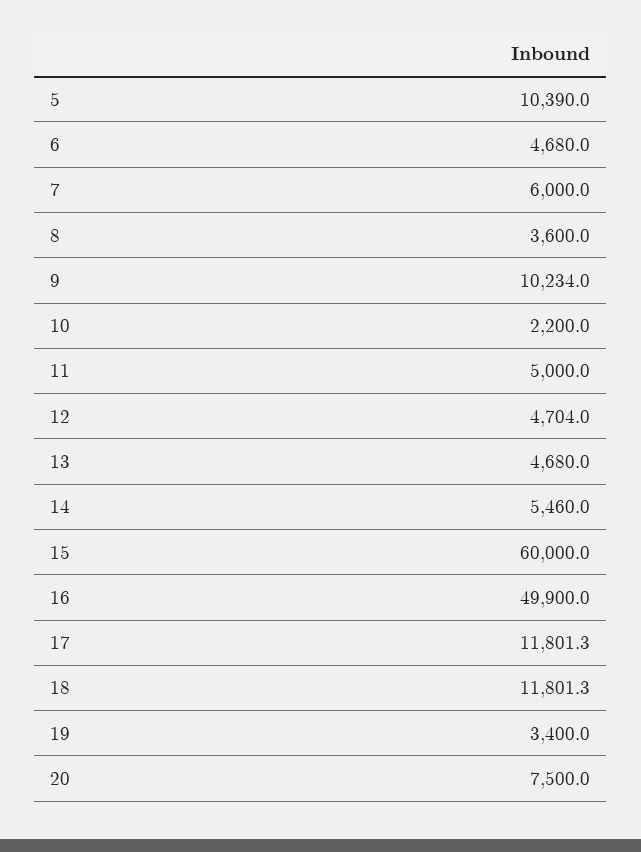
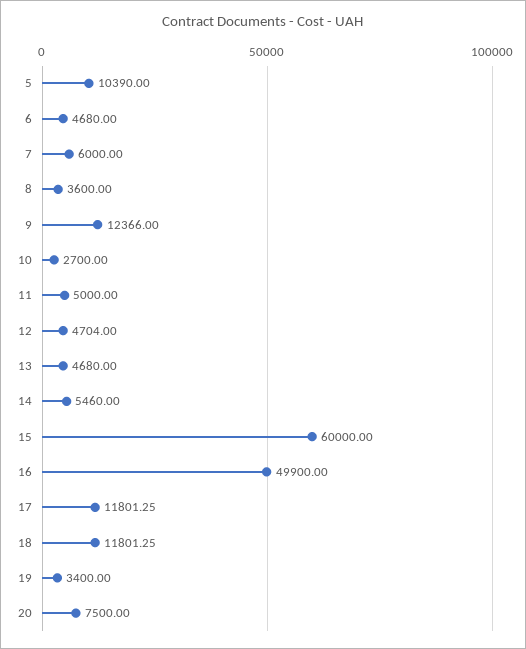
9: 10234 -> 12366
10: 2200 -> 2700

